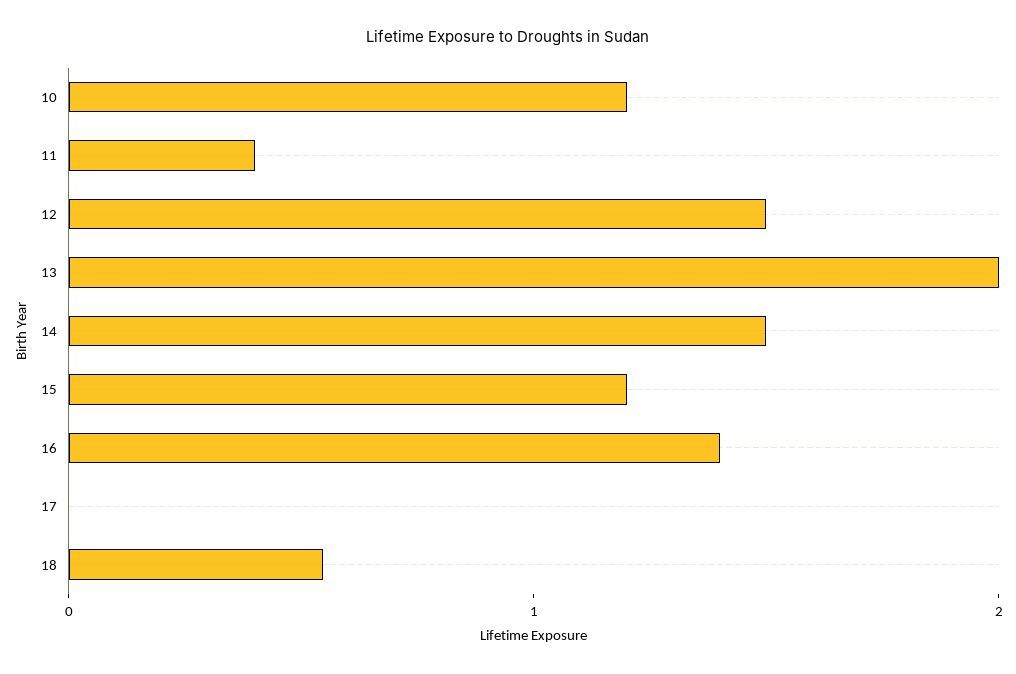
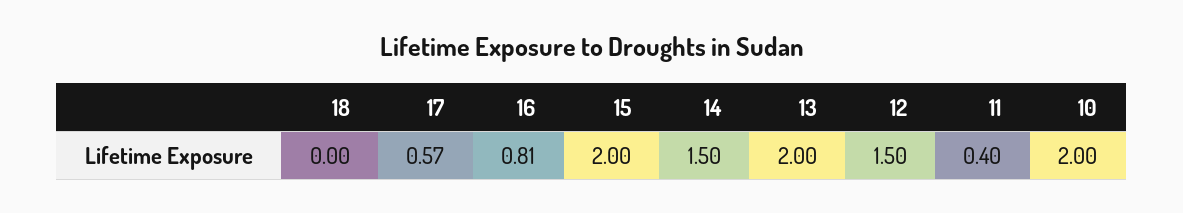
10: 1.2 -> 2
15: 1.2 -> 2
16: 1.4 -> 0.81
17: 0 -> 0.57
18: 0.6 -> 0

